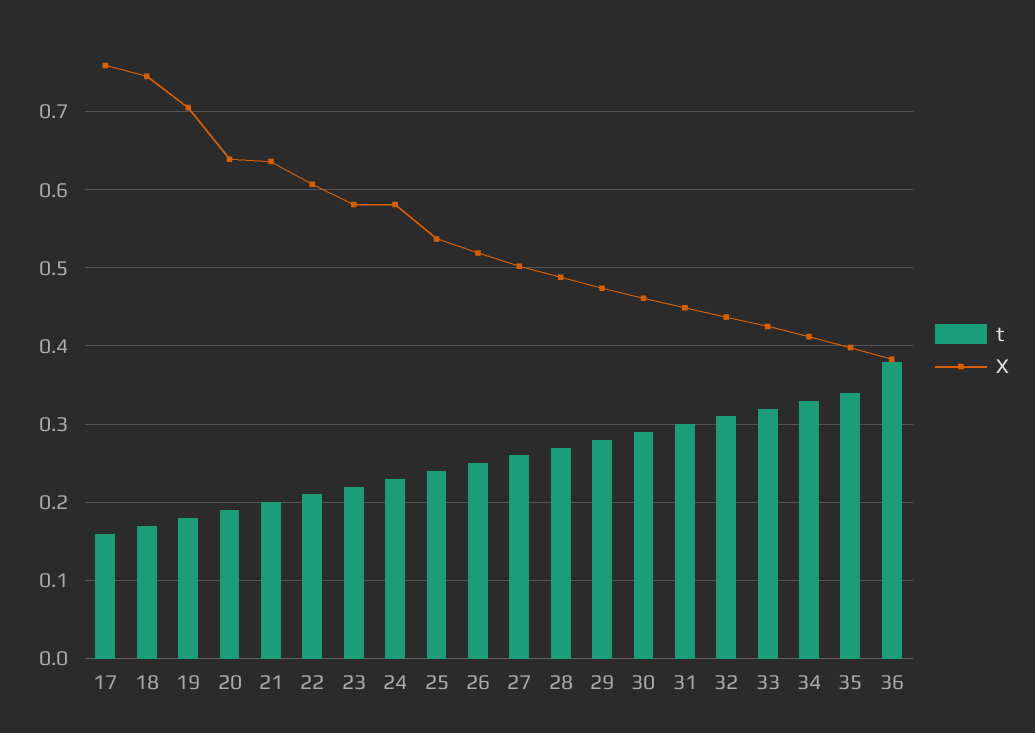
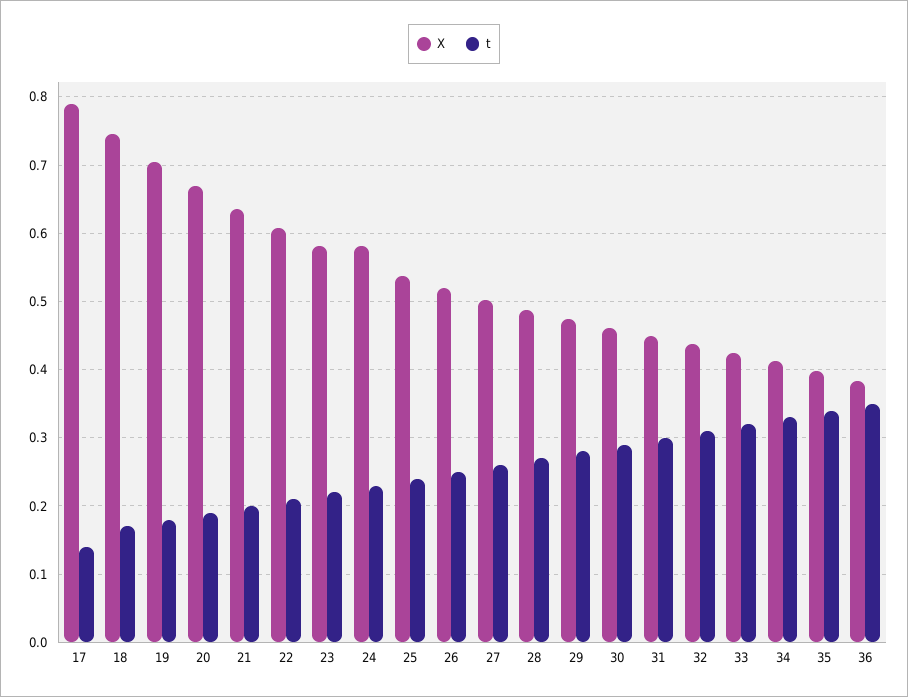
t, 17: 0.16 -> 0.14
X, 17: 0.76 -> 0.79
X, 20: 0.64 -> 0.67
t, 36: 0.38 -> 0.35

